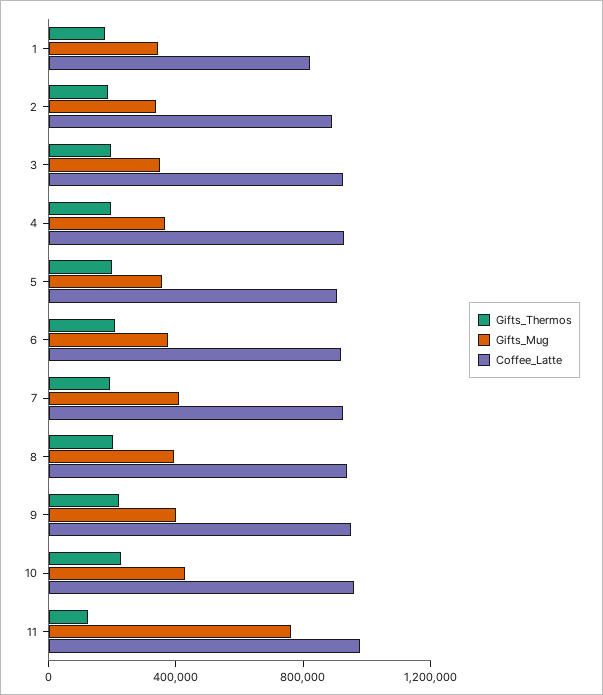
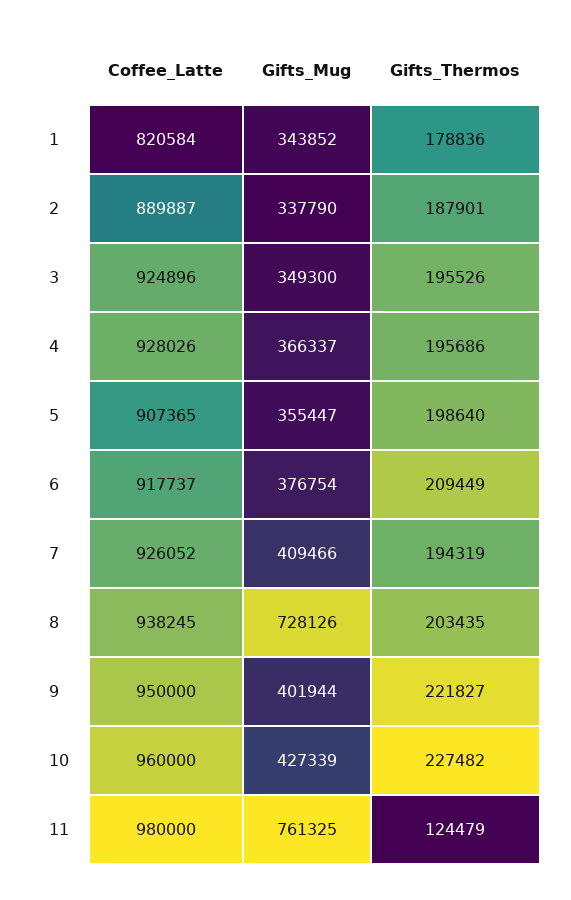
Gifts_Mug, 8: 400000 -> 728126

